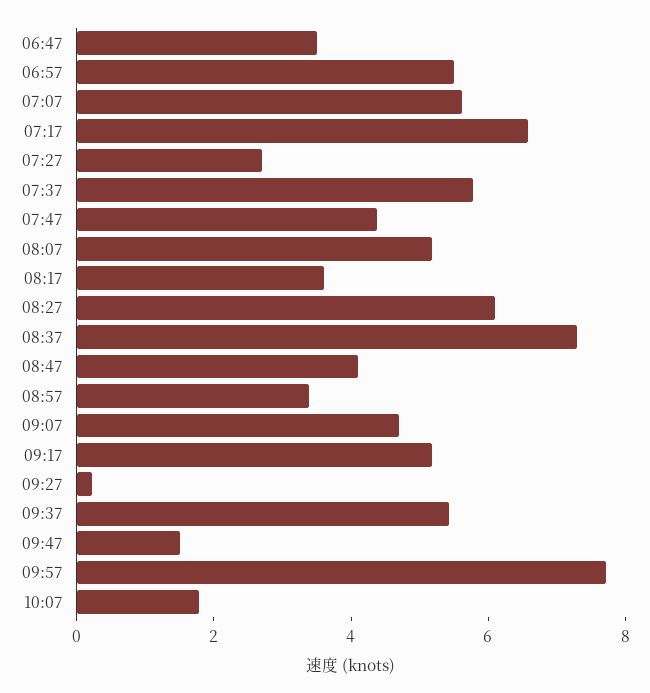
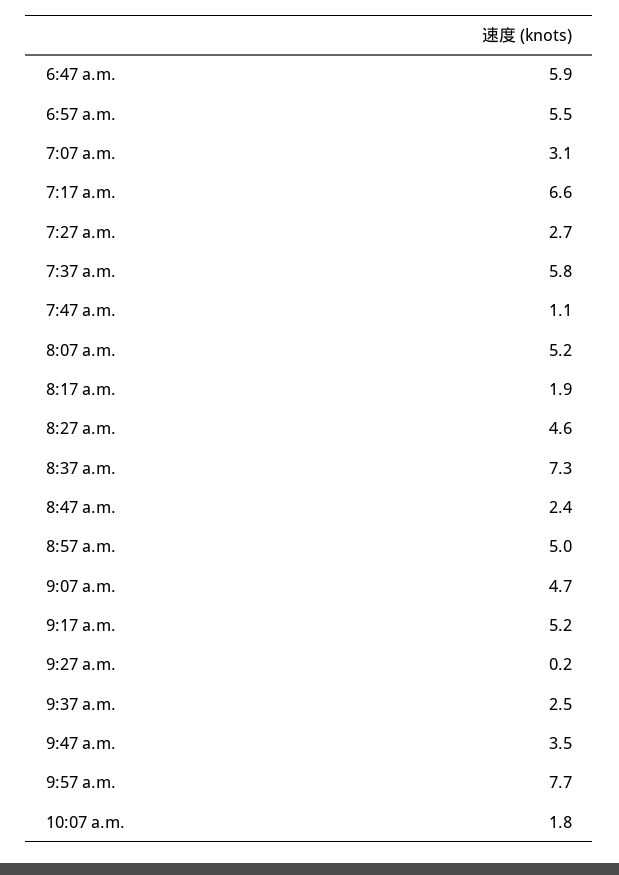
06:47: 3.5 -> 5.9
07:07: 5.5 -> 3.1
07:47: 4.5 -> 1.1
08:17: 3.5 -> 1.9
08:27: 6 -> 4.6
08:47: 4 -> 2.4
08:57: 3.5 -> 5
09:37: 5.5 -> 2.5
09:47: 1.5 -> 3.5

